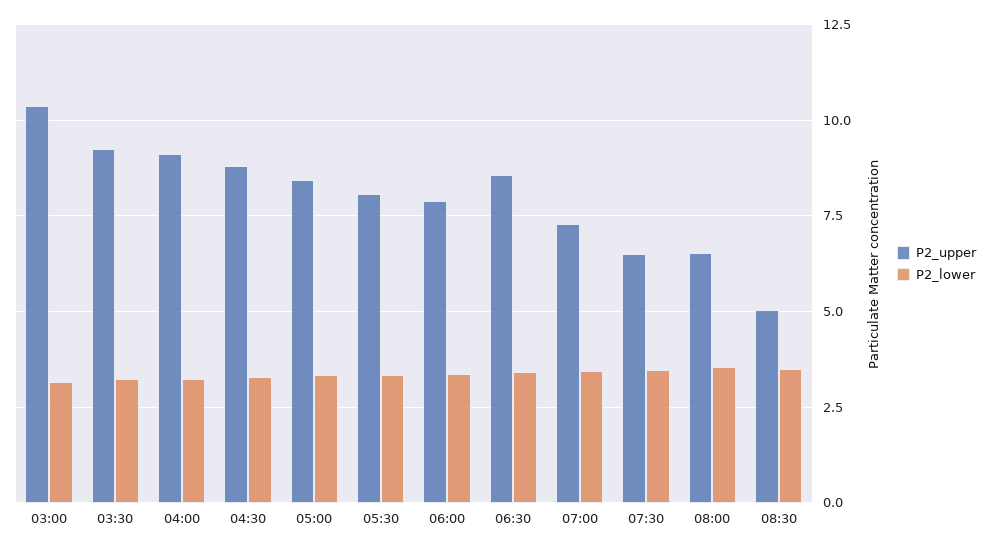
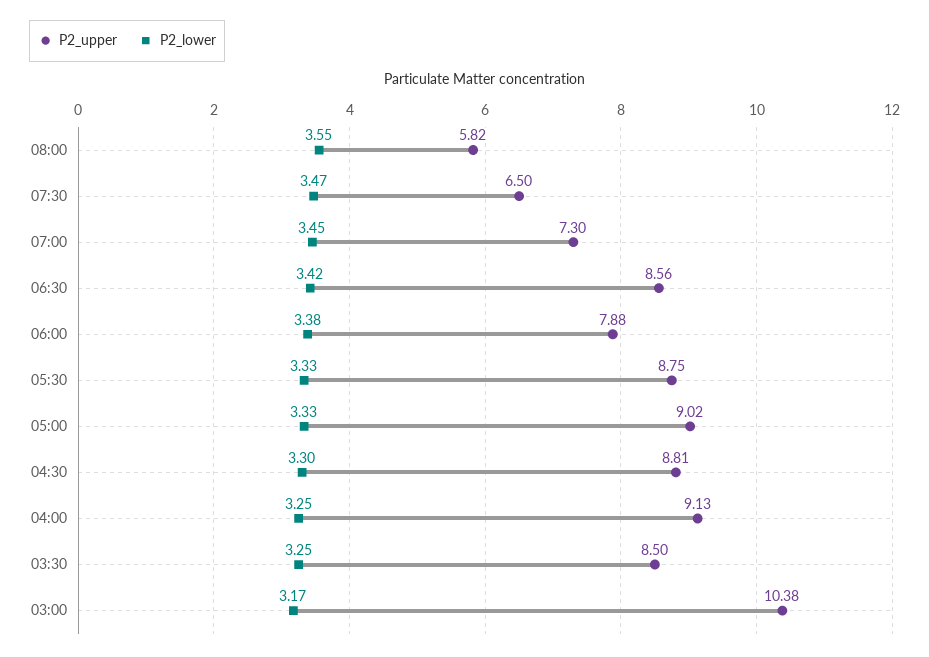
P2_upper, 03:30: 9.25 -> 8.5
P2_upper, 05:00: 8.5 -> 9.02
P2_upper, 05:30: 8 -> 8.75
P2_upper, 08:00: 6.5 -> 5.82
P2_upper, 08:30: 5 -> none
P2_lower, 08:30: 3.5 -> none

